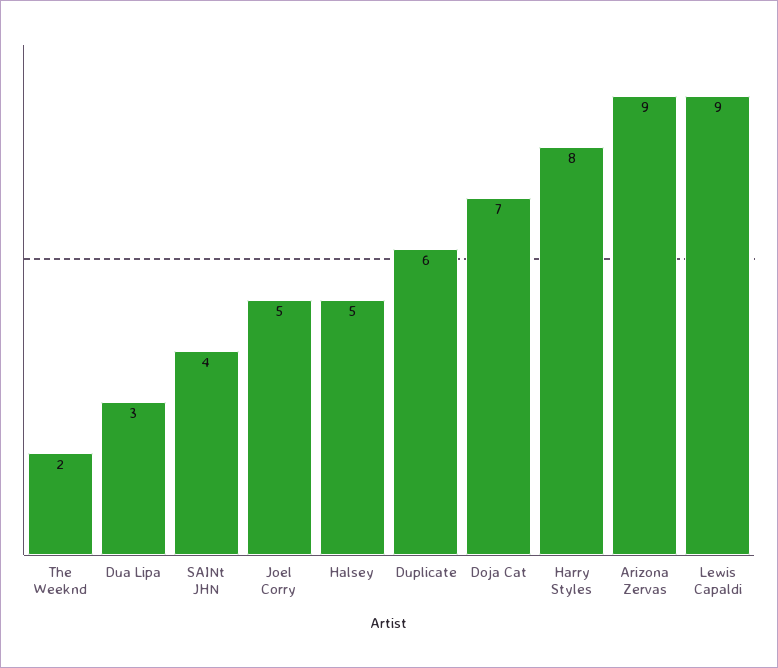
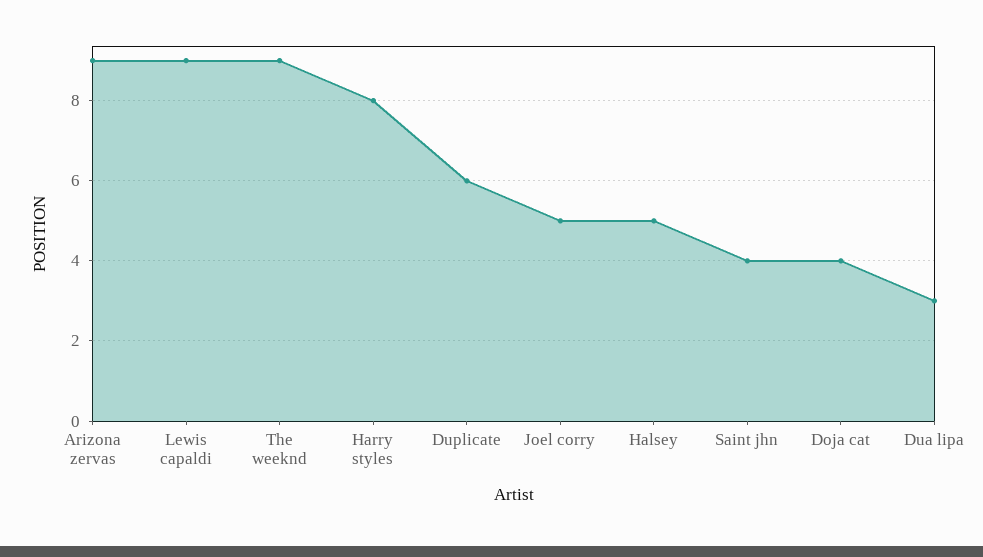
The Weeknd: 2 -> 9
Doja Cat: 7 -> 4

